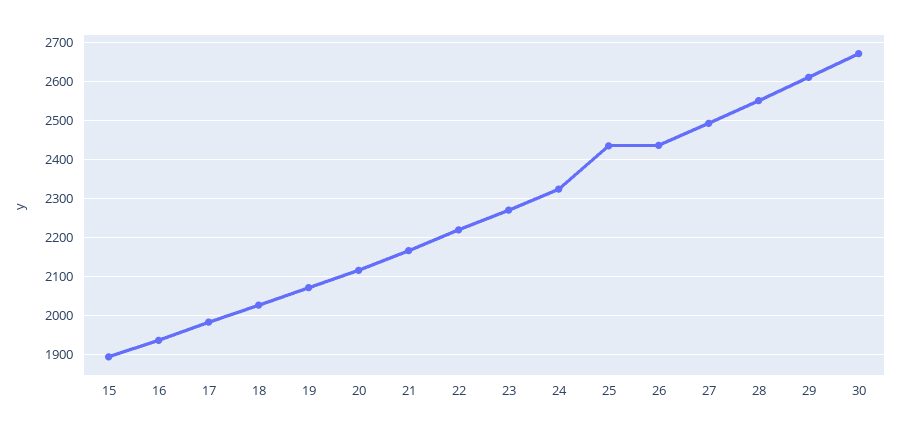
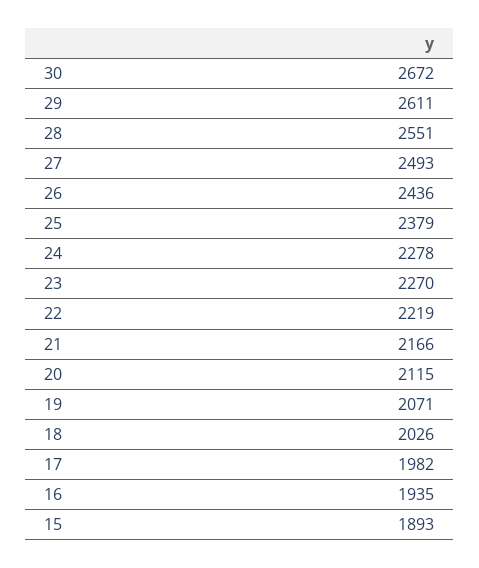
24: 2320 -> 2278
25: 2440 -> 2379

